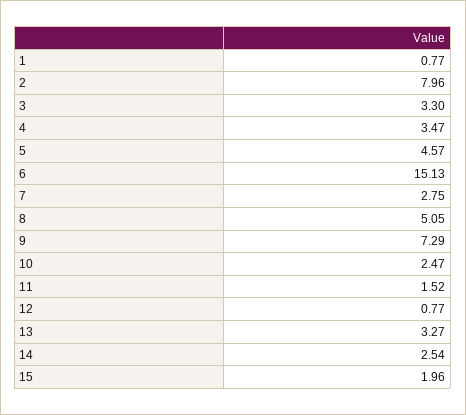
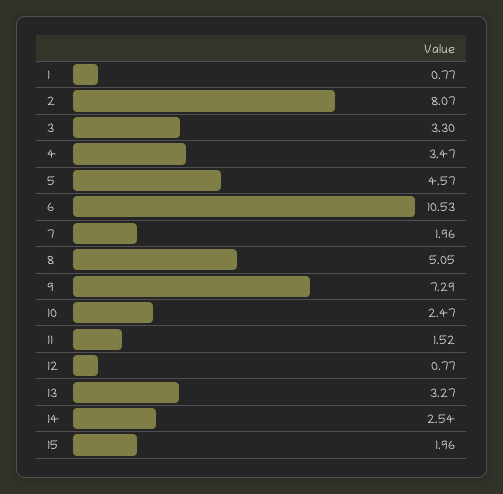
2: 7.96 -> 8.07
6: 15.13 -> 10.53
7: 2.75 -> 1.96

